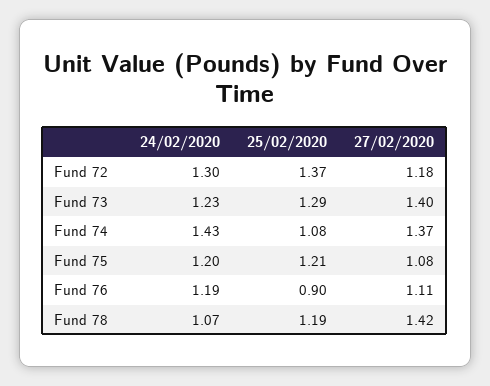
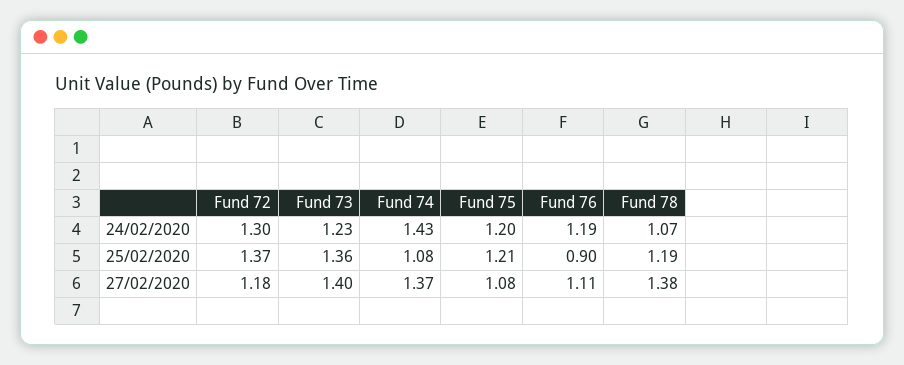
25/02/2020, Fund 73: 1.29 -> 1.36
27/02/2020, Fund 78: 1.42 -> 1.38

